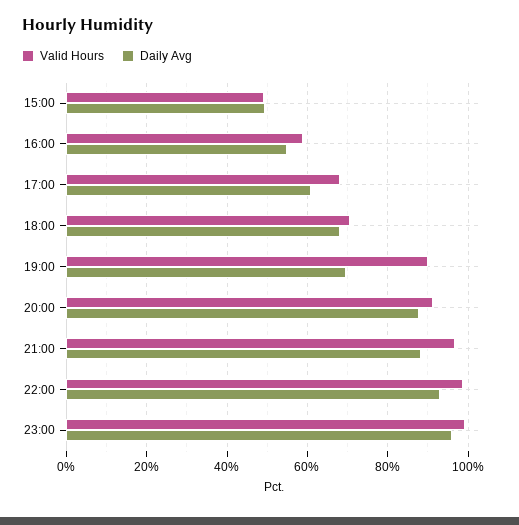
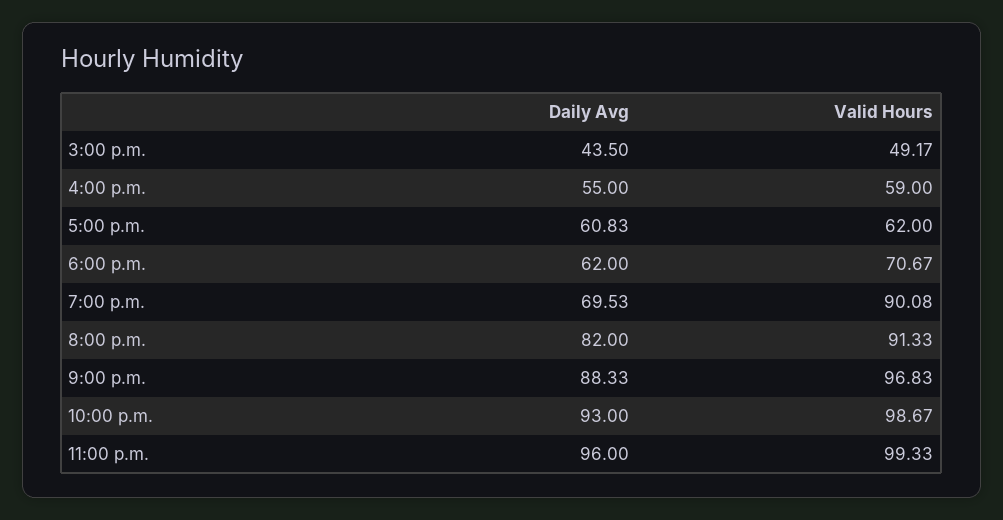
Daily Avg, 15:00: 50 -> 43.5
Valid Hours, 17:00: 68 -> 62
Daily Avg, 18:00: 68 -> 62
Daily Avg, 20:00: 88 -> 82

